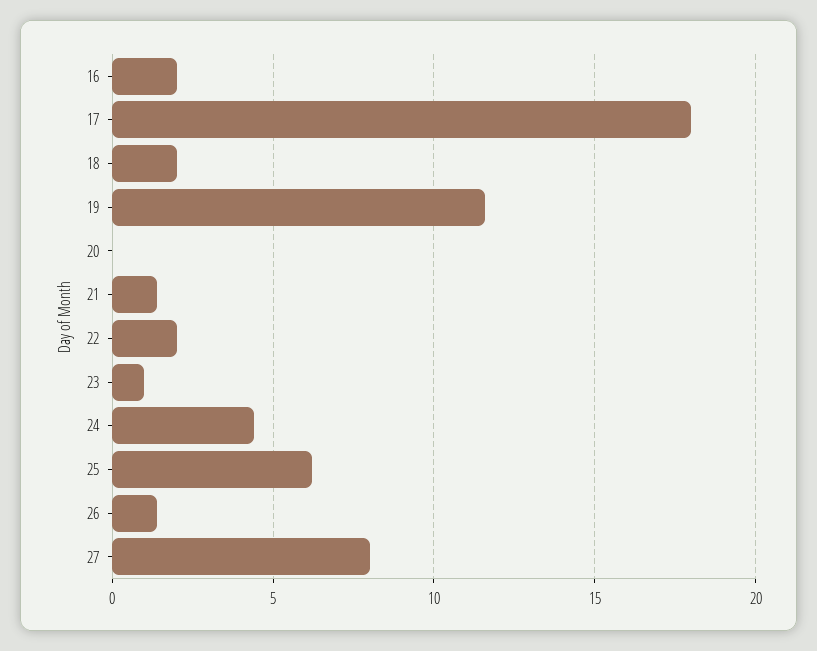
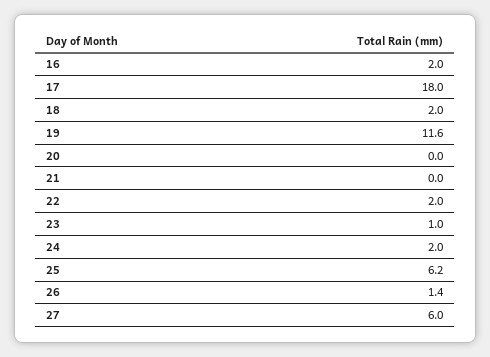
21: 1.5 -> 0
24: 4.5 -> 2
27: 8 -> 6

